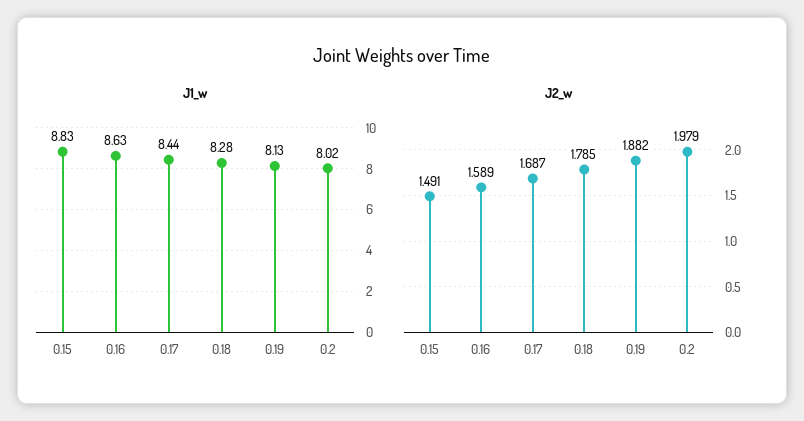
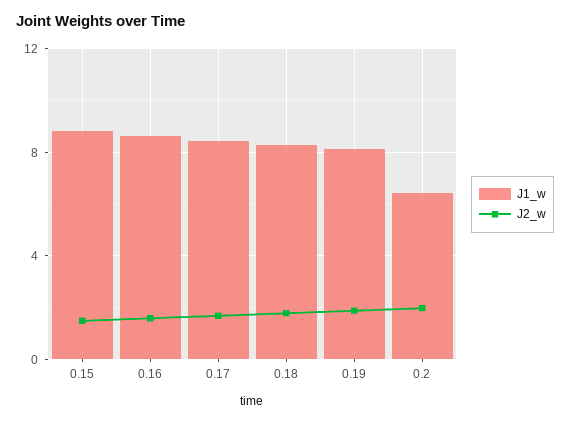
J1_w, 0.2: 8.02 -> 6.5

